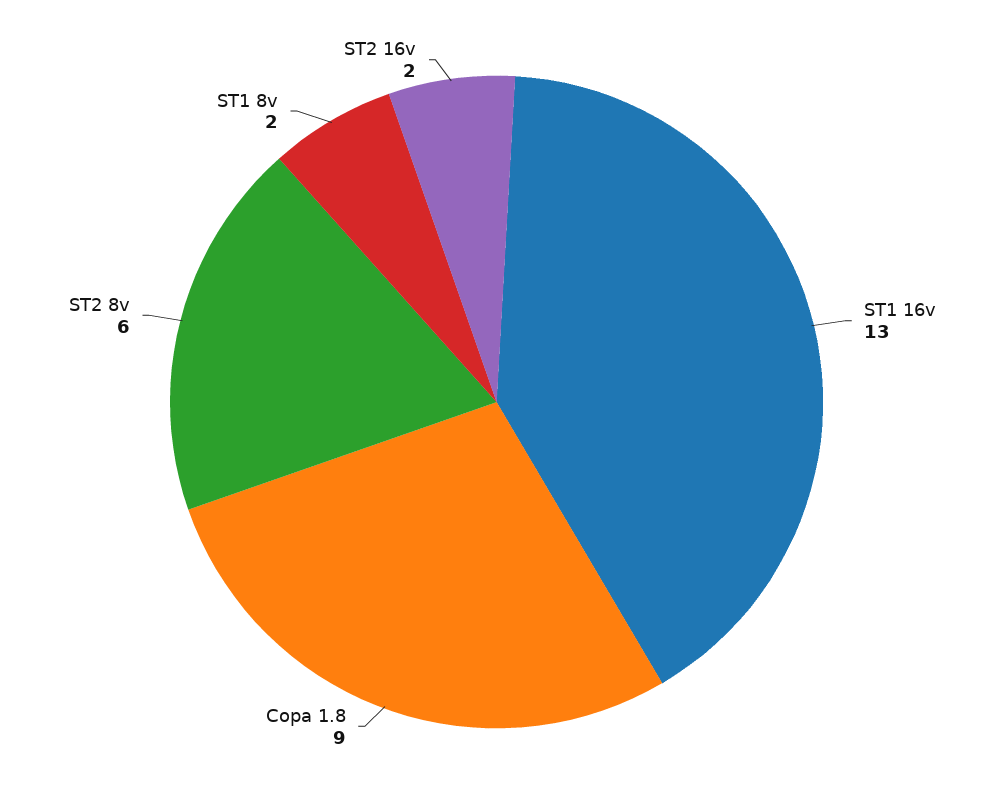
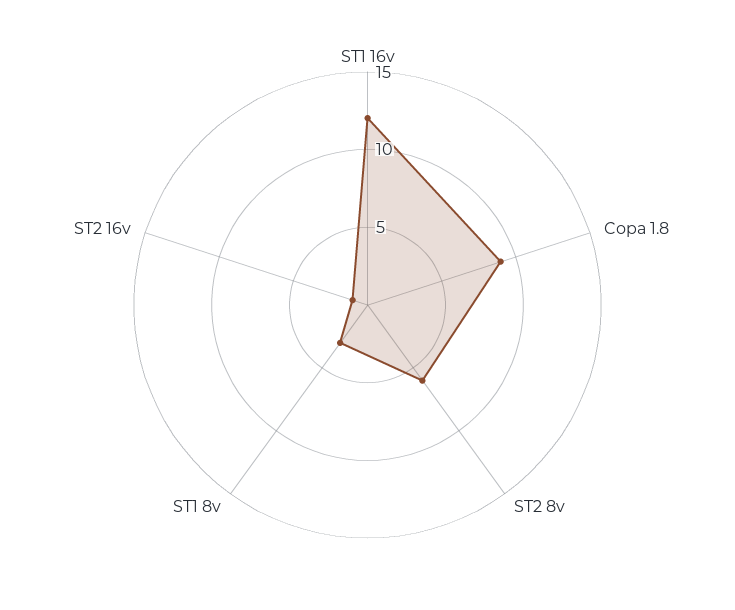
ST1 16v: 13 -> 12
ST1 8v: 2 -> 3
ST2 16v: 2 -> 1

